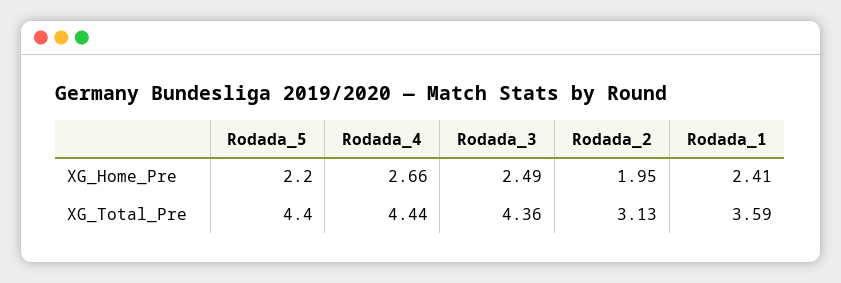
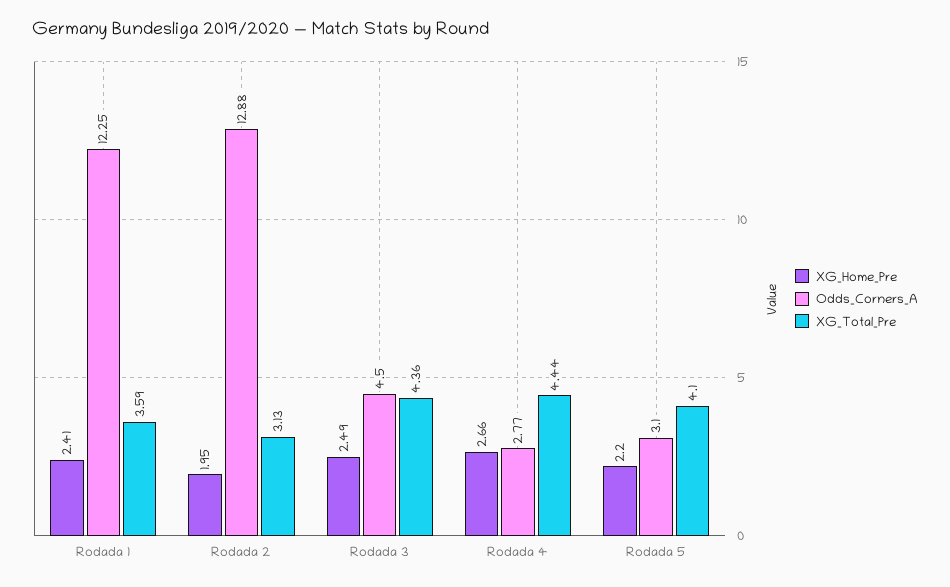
XG_Total_Pre, Rodada_5: 4.4 -> 4.1
Odds_Corners_A, Rodada_1: none -> 12.25
Odds_Corners_A, Rodada_2: none -> 12.88
Odds_Corners_A, Rodada_3: none -> 4.5
Odds_Corners_A, Rodada_4: none -> 2.77
Odds_Corners_A, Rodada_5: none -> 3.1

